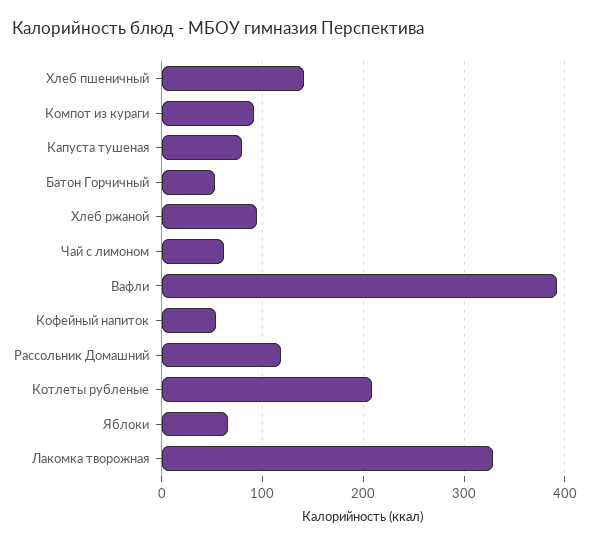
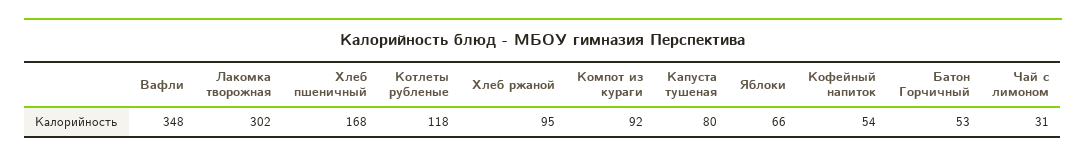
Хлеб пшеничный: 140 -> 168
Чай с лимоном: 60 -> 31
Вафли: 390 -> 348
Рассольник Домашний: 120 -> none
Котлеты рубленые: 210 -> 118
Лакомка творожная: 330 -> 302

